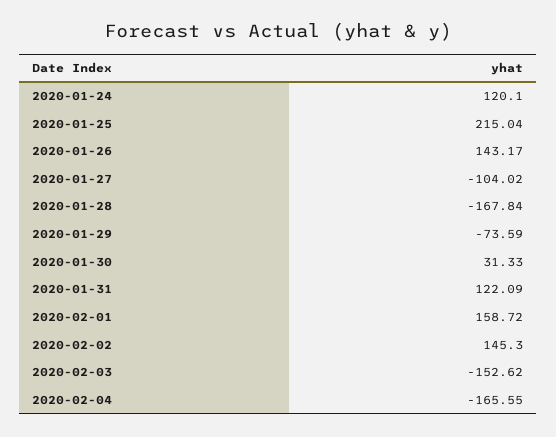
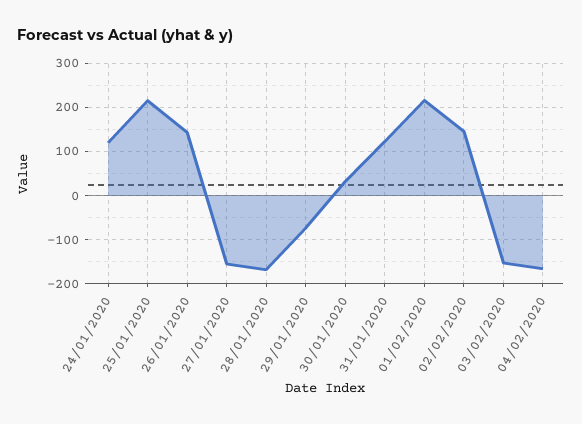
2020-01-27: -104.02 -> -160
2020-02-01: 158.72 -> 220

